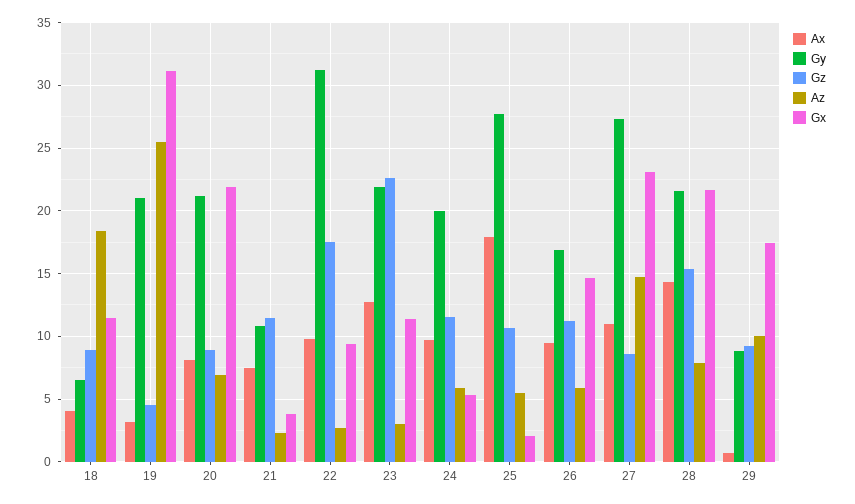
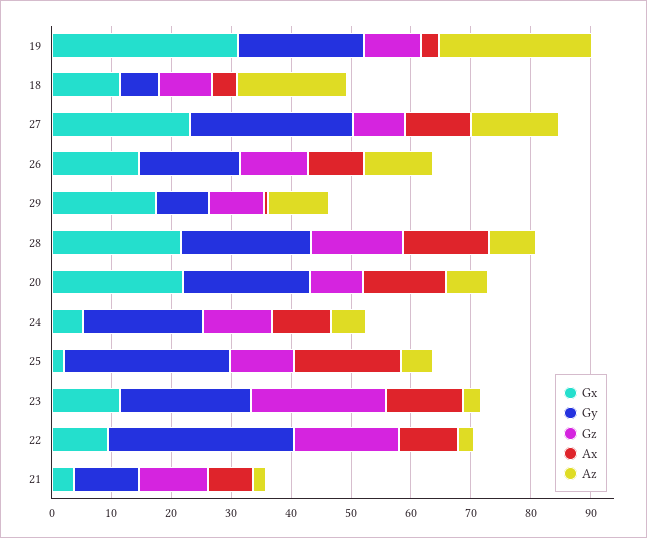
Gz, 19: 4.5 -> 10
Ax, 20: 8 -> 14
Az, 26: 6 -> 12

